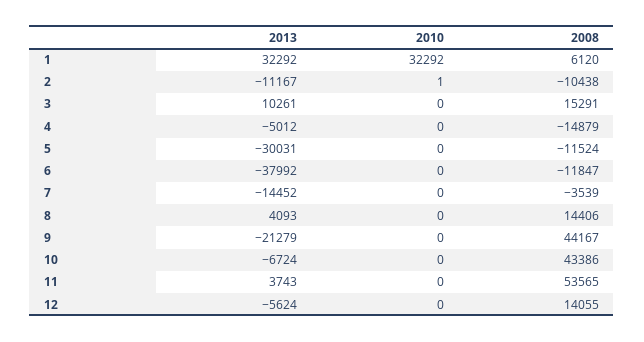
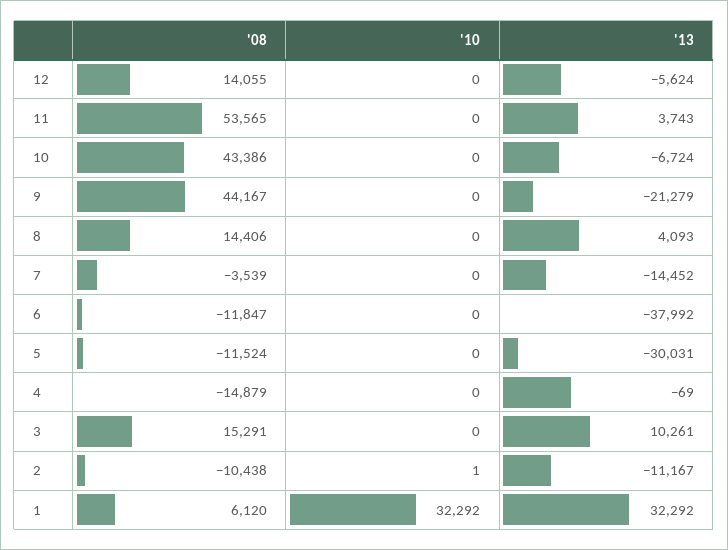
2013, 4: -5012 -> -69

